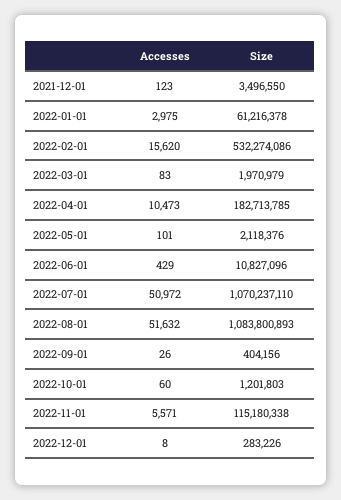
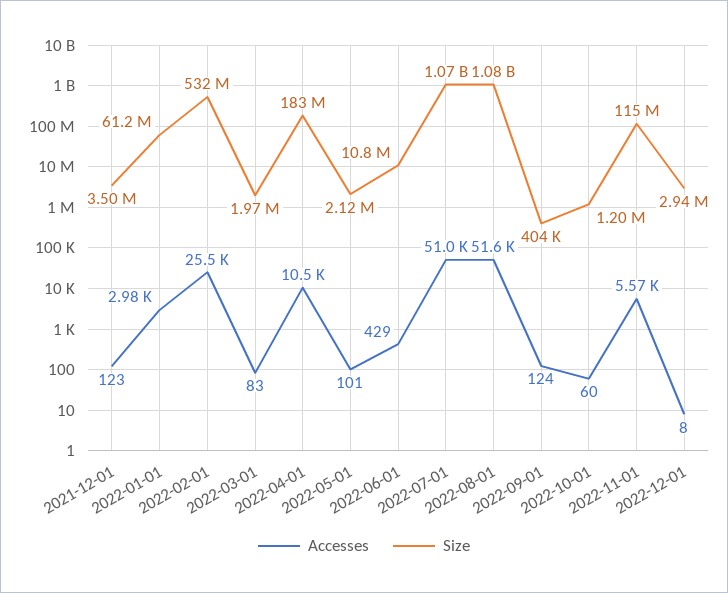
Accesses, 2022-02-01: 15620 -> 25500
Accesses, 2022-09-01: 26 -> 124
Size, 2022-12-01: 283226 -> 2940000

